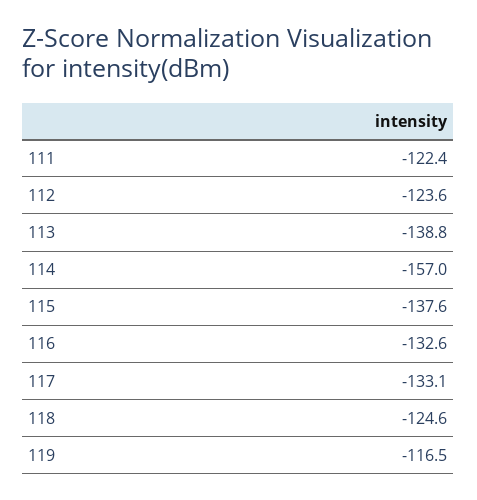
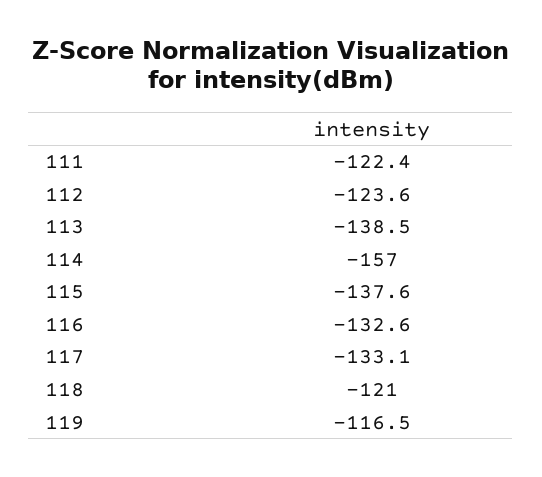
113: -138.8 -> -138.5
118: -124.6 -> -121

